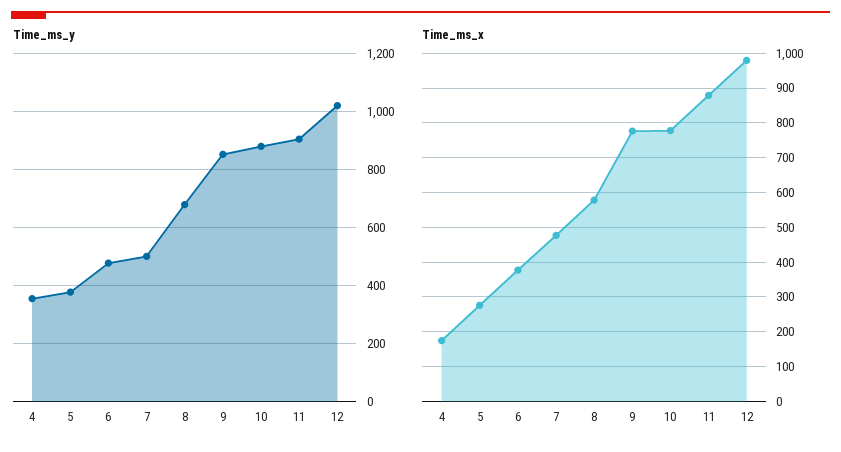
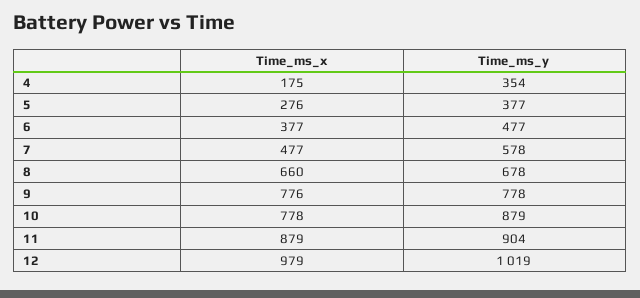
Time_ms_y, 7: 500 -> 578
Time_ms_y, 9: 850 -> 778
Time_ms_x, 8: 580 -> 660

